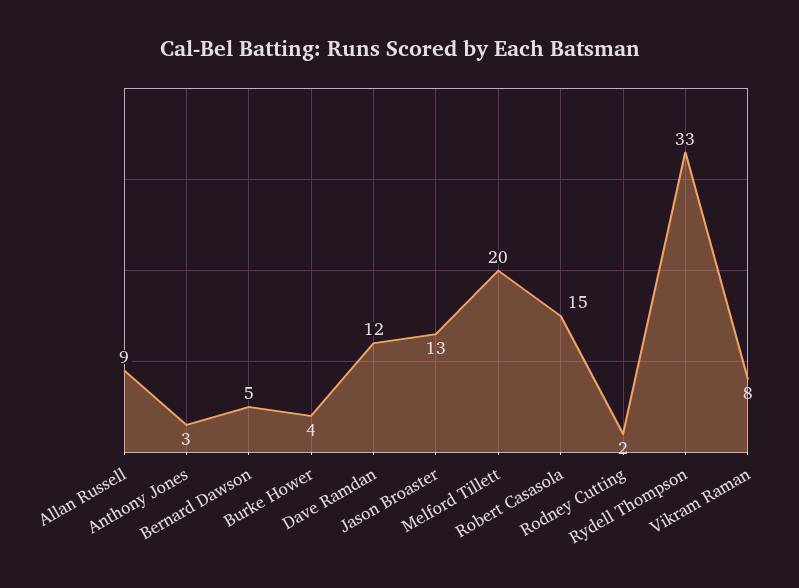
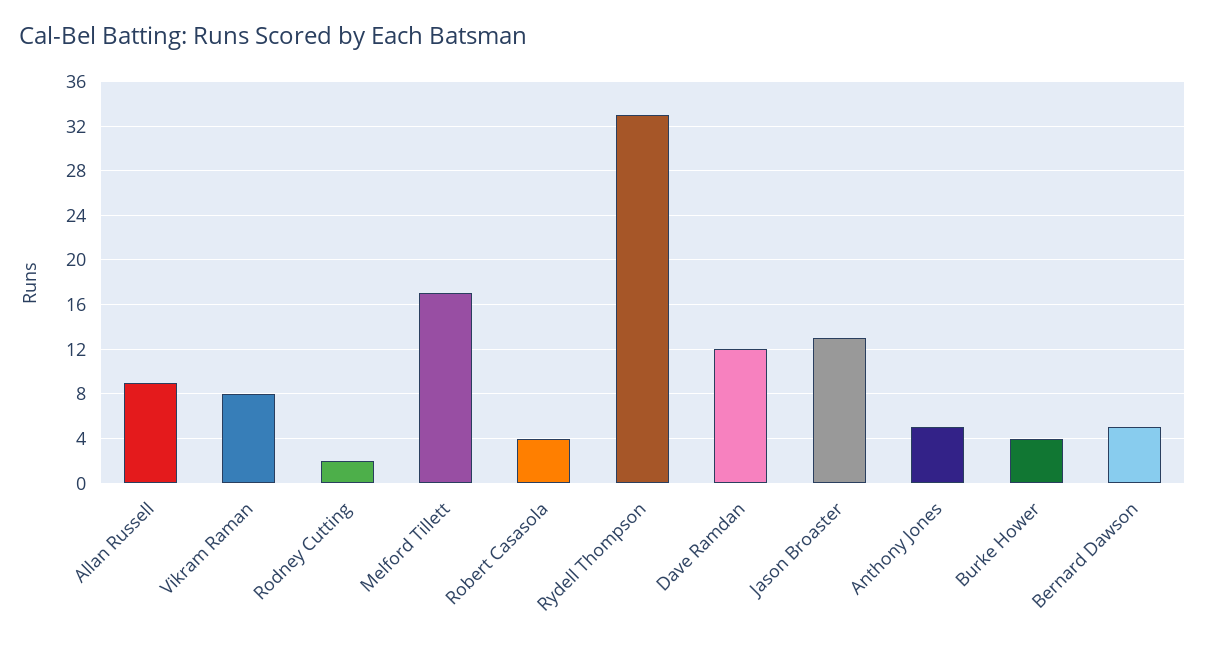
Anthony Jones: 3 -> 5
Melford Tillett: 20 -> 17
Robert Casasola: 15 -> 4

